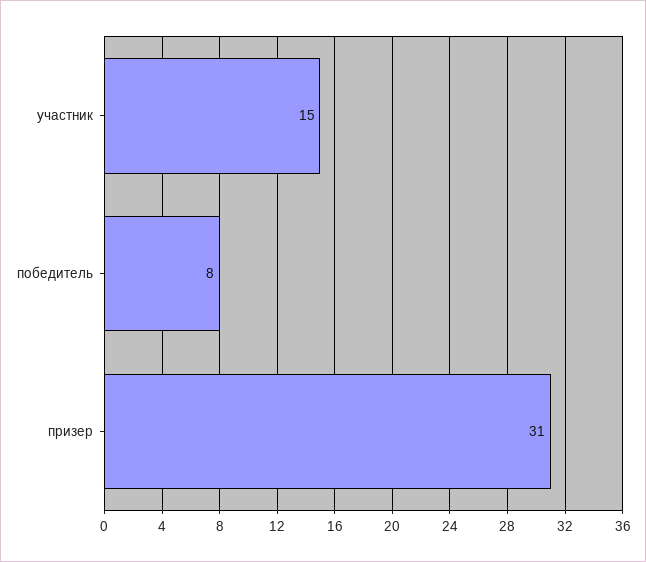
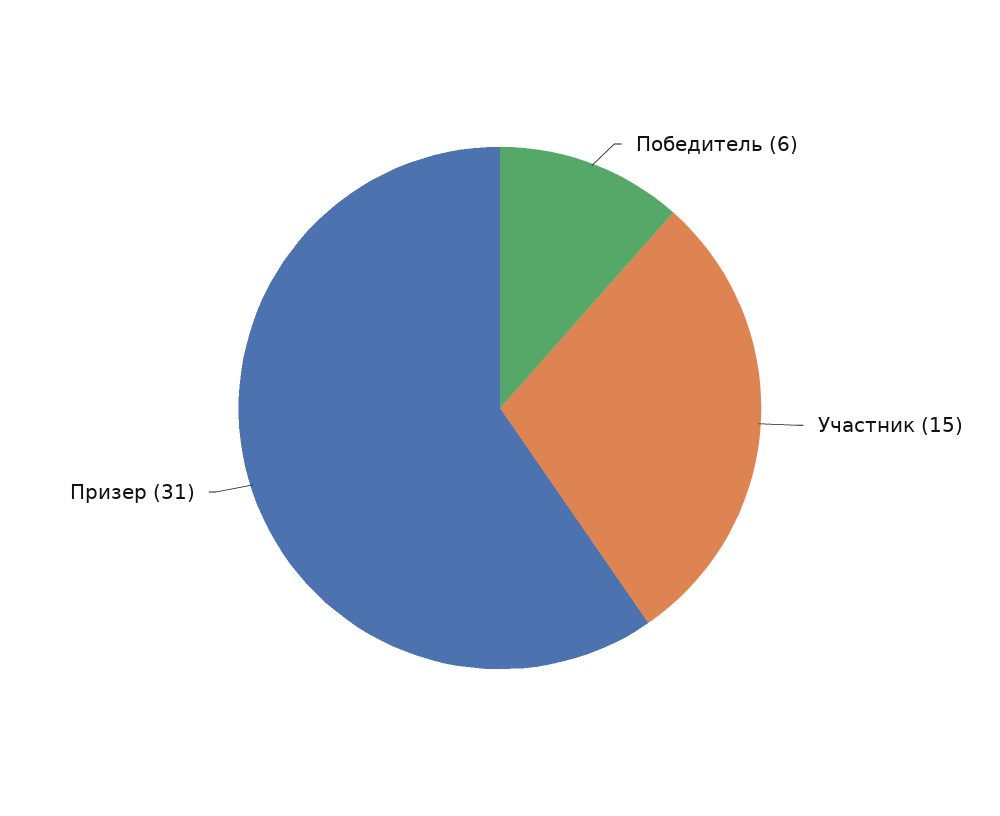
победитель: 8 -> 6

